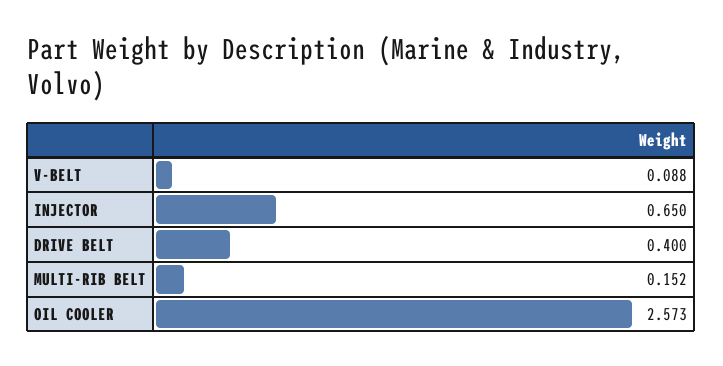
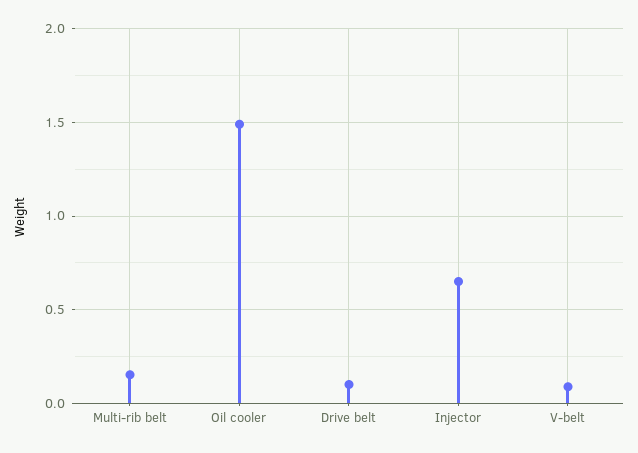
DRIVE BELT: 0.4 -> 0.1
OIL COOLER: 2.573 -> 1.5

